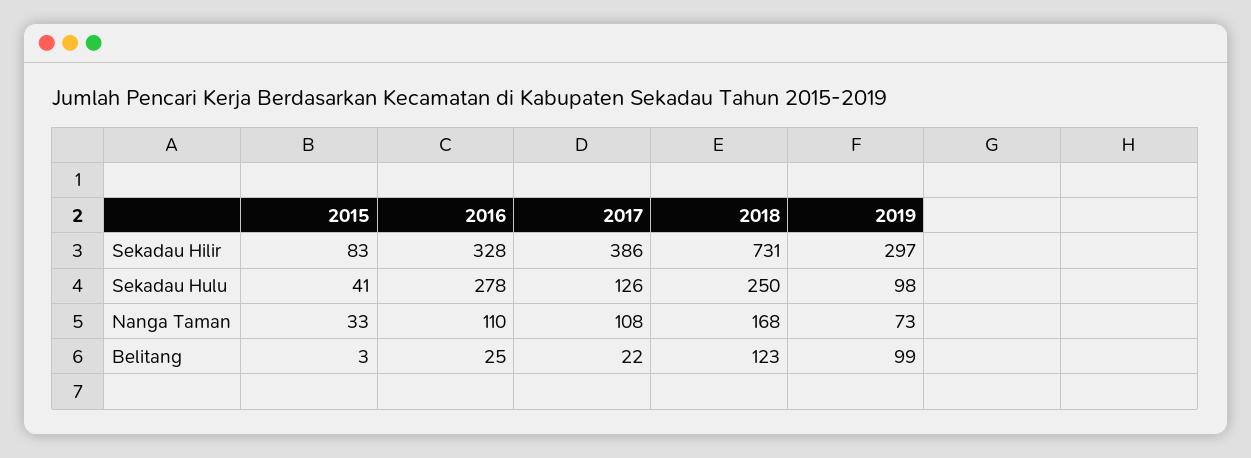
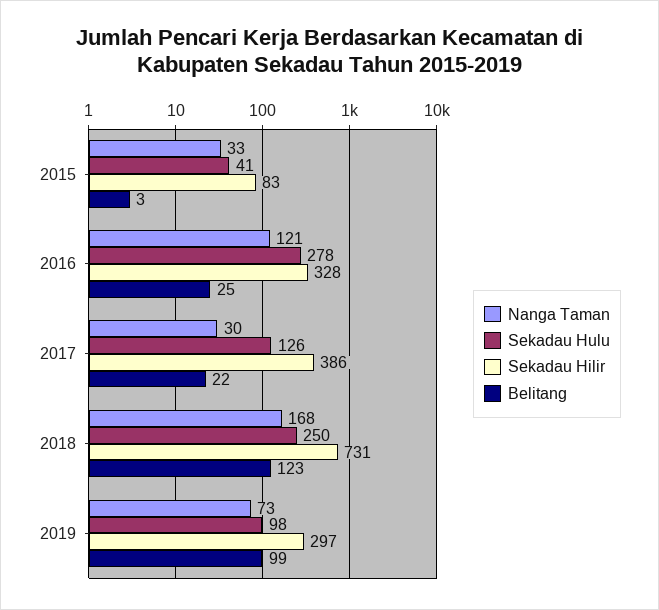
Nanga Taman, 2016: 110 -> 121
Nanga Taman, 2017: 108 -> 30

